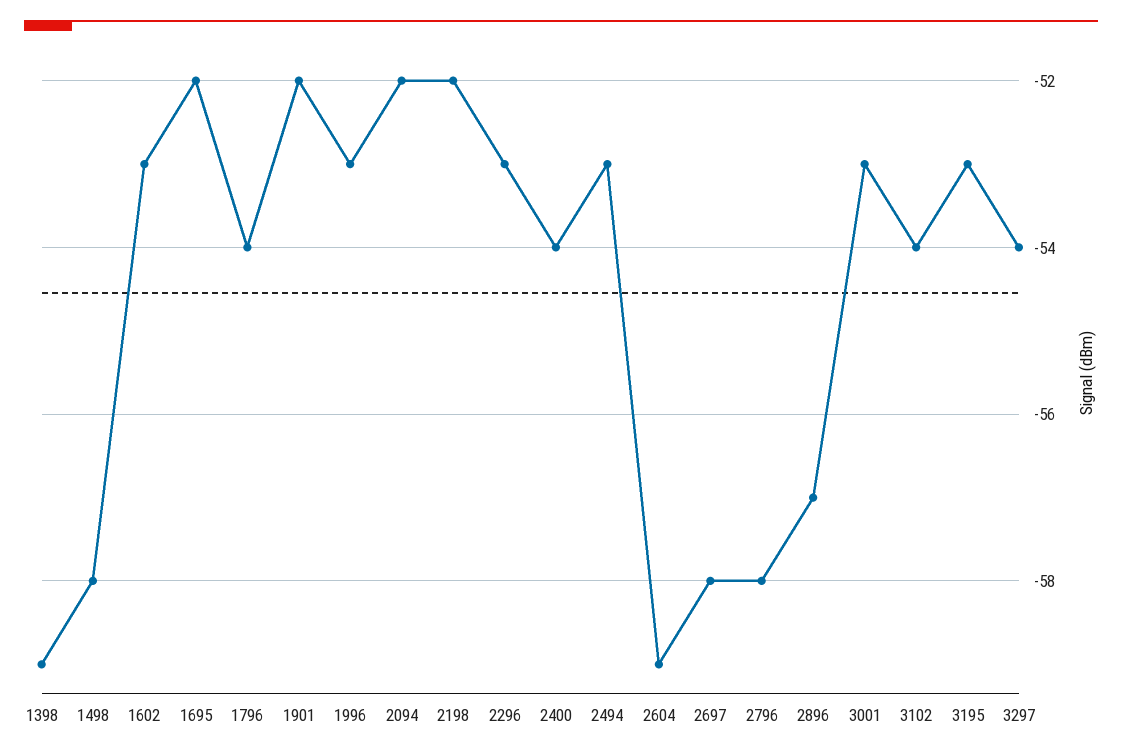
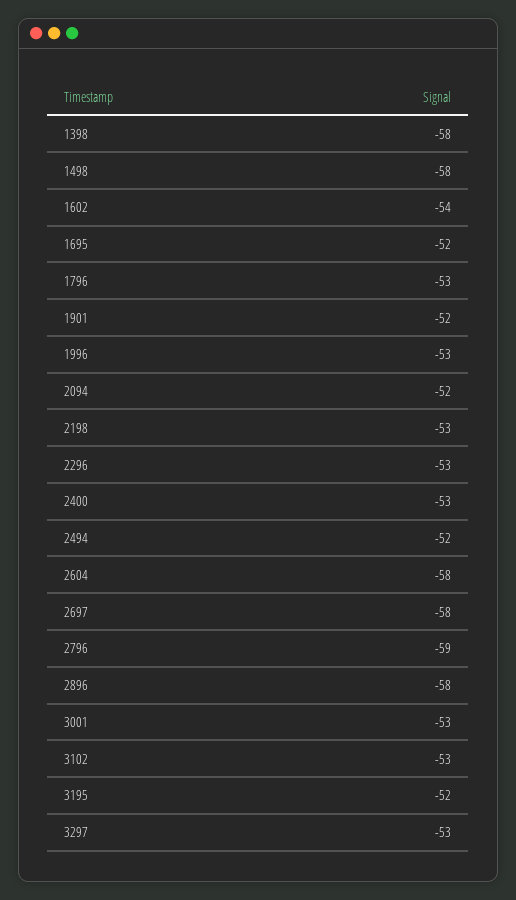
1398: -59 -> -58
1602: -53 -> -54
1796: -54 -> -53
2198: -52 -> -53
2400: -54 -> -53
2494: -53 -> -52
2604: -59 -> -58
2796: -58 -> -59
2896: -57 -> -58
3102: -54 -> -53
3195: -53 -> -52
3297: -54 -> -53

